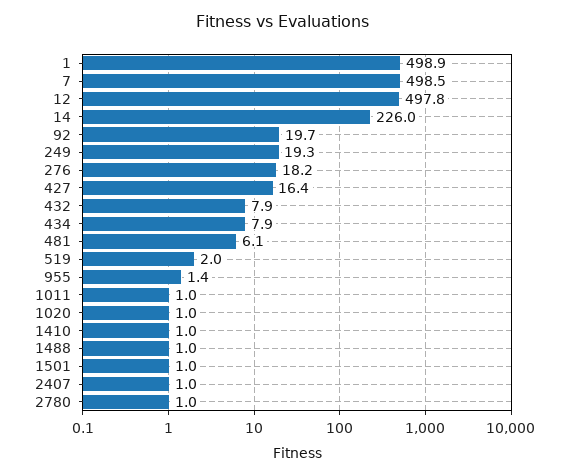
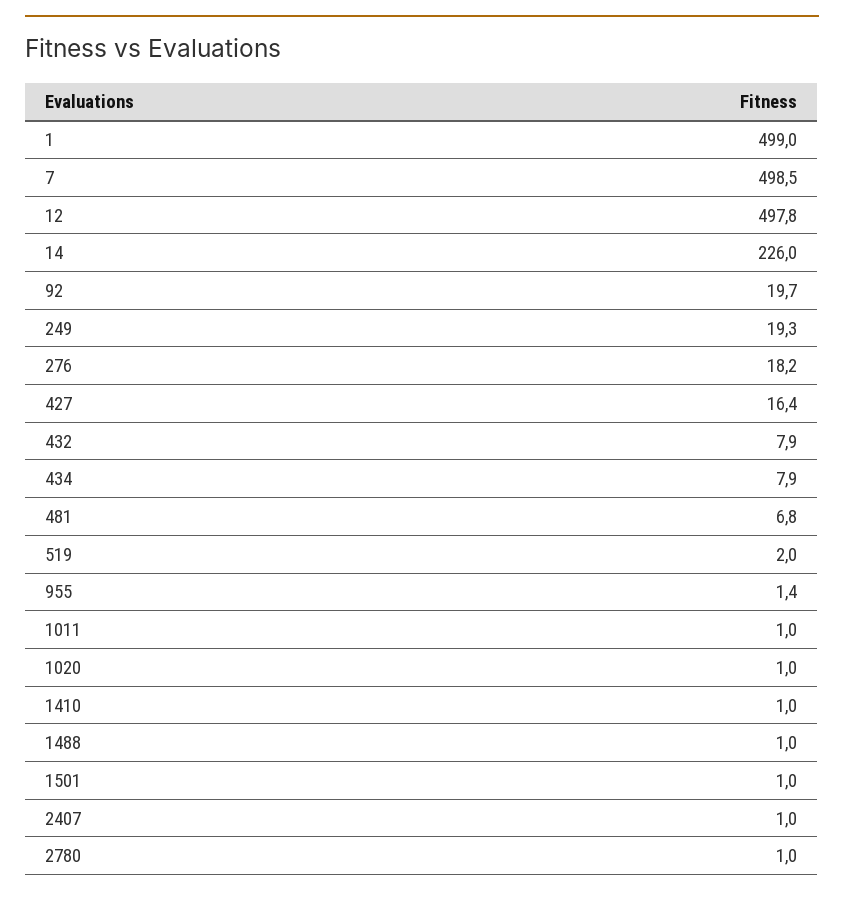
1: 498.9 -> 499
481: 6.1 -> 6.8

